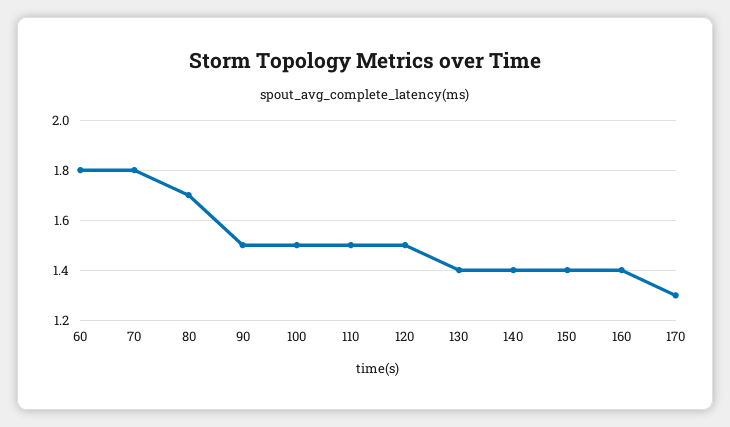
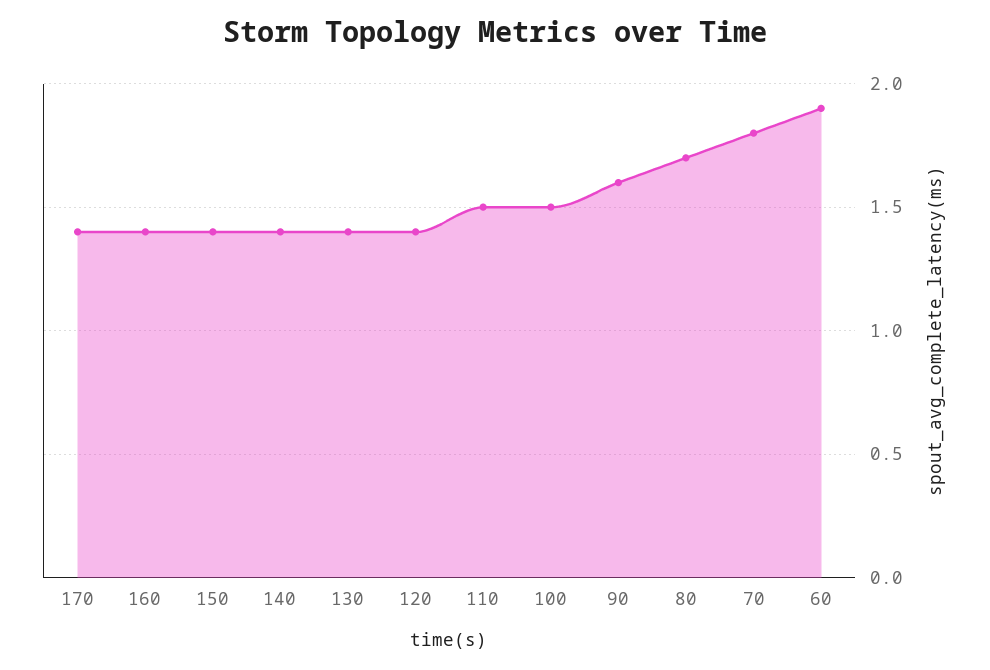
60: 1.8 -> 1.9
90: 1.5 -> 1.6
120: 1.5 -> 1.4
170: 1.3 -> 1.4

